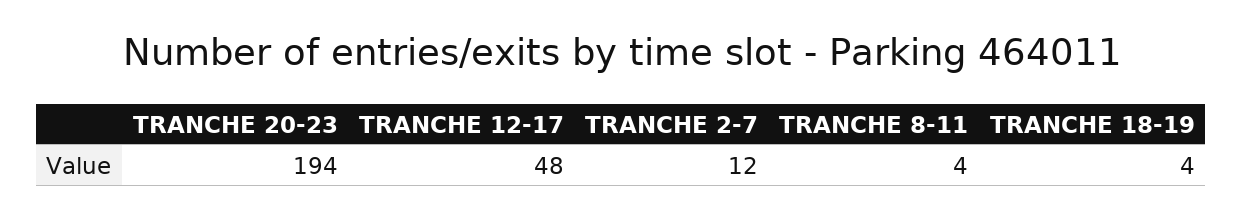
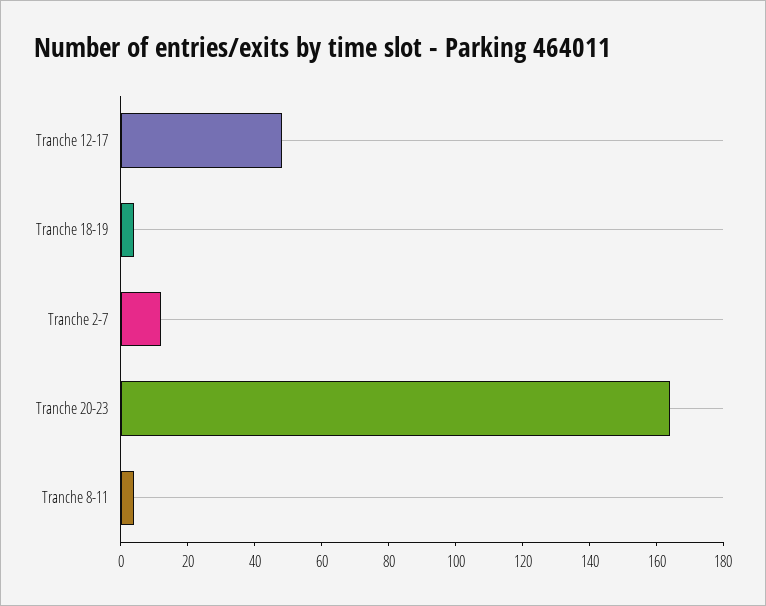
TRANCHE 20-23: 194 -> 165

